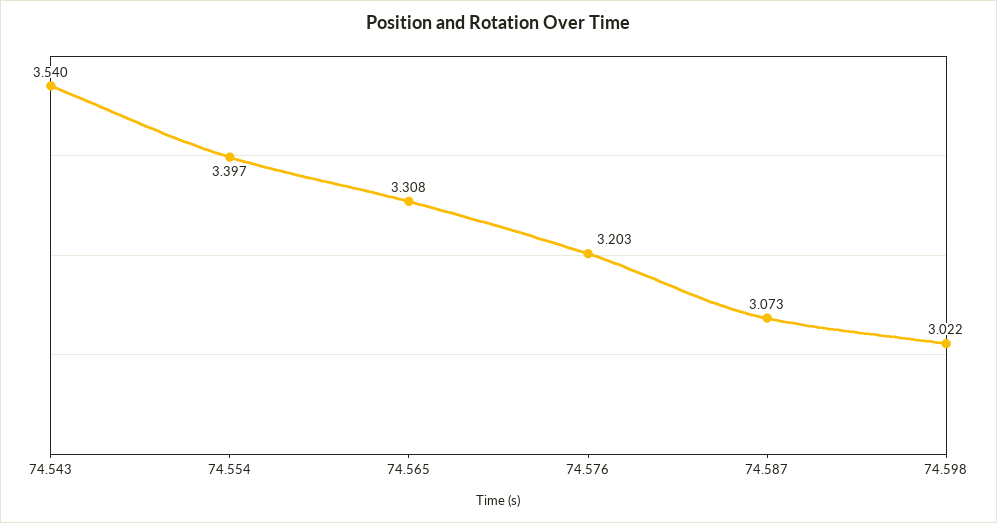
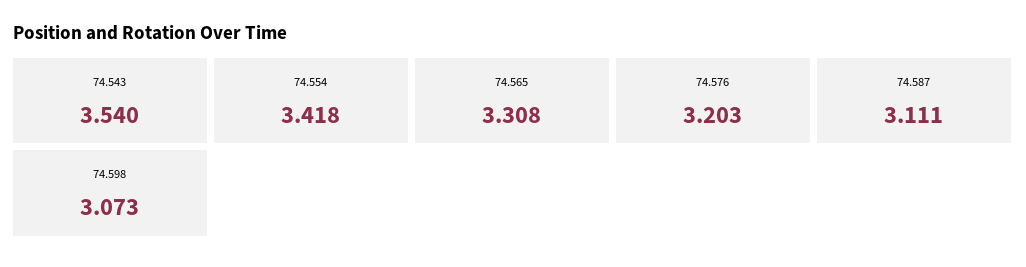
74.554: 3.397 -> 3.418
74.587: 3.073 -> 3.111
74.598: 3.022 -> 3.073

